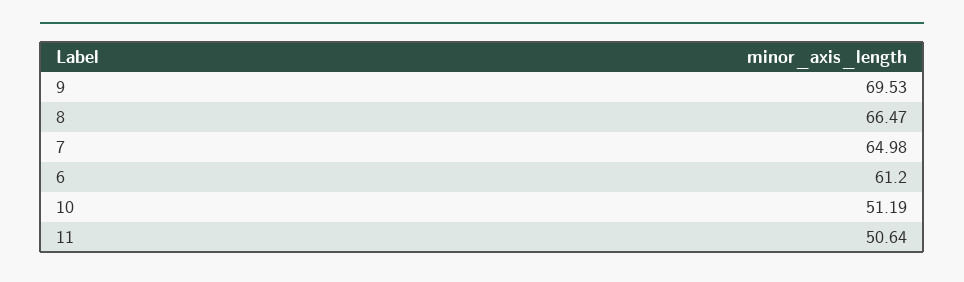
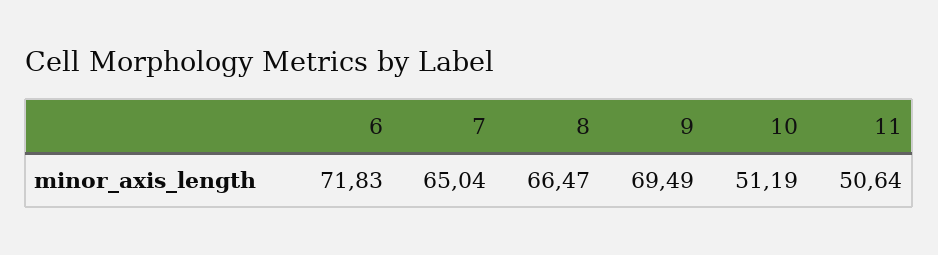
9: 69.53 -> 69.49
7: 64.98 -> 65.04
6: 61.2 -> 71.83

